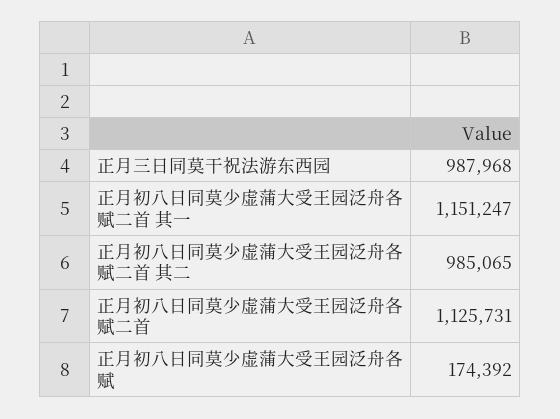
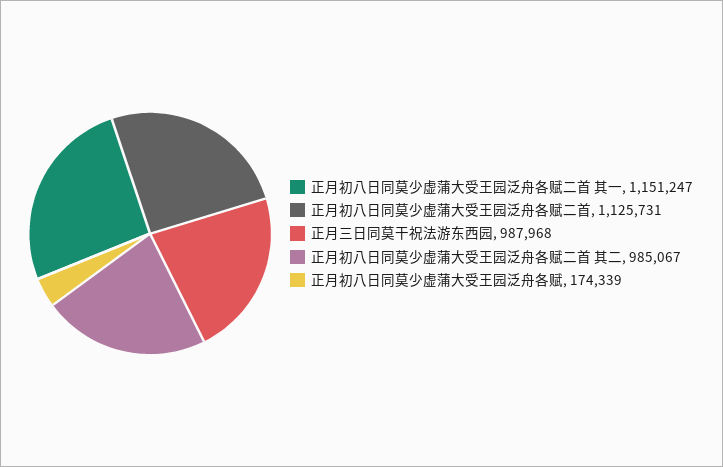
正月初八日同莫少虚蒲大受王园泛舟各赋二首 其二: 985065 -> 985067
正月初八日同莫少虚蒲大受王园泛舟各赋: 174392 -> 174339

